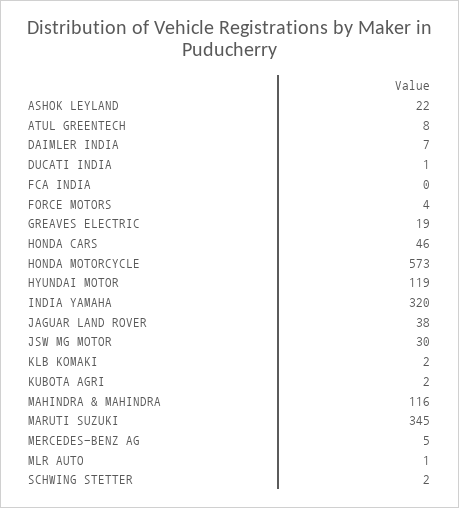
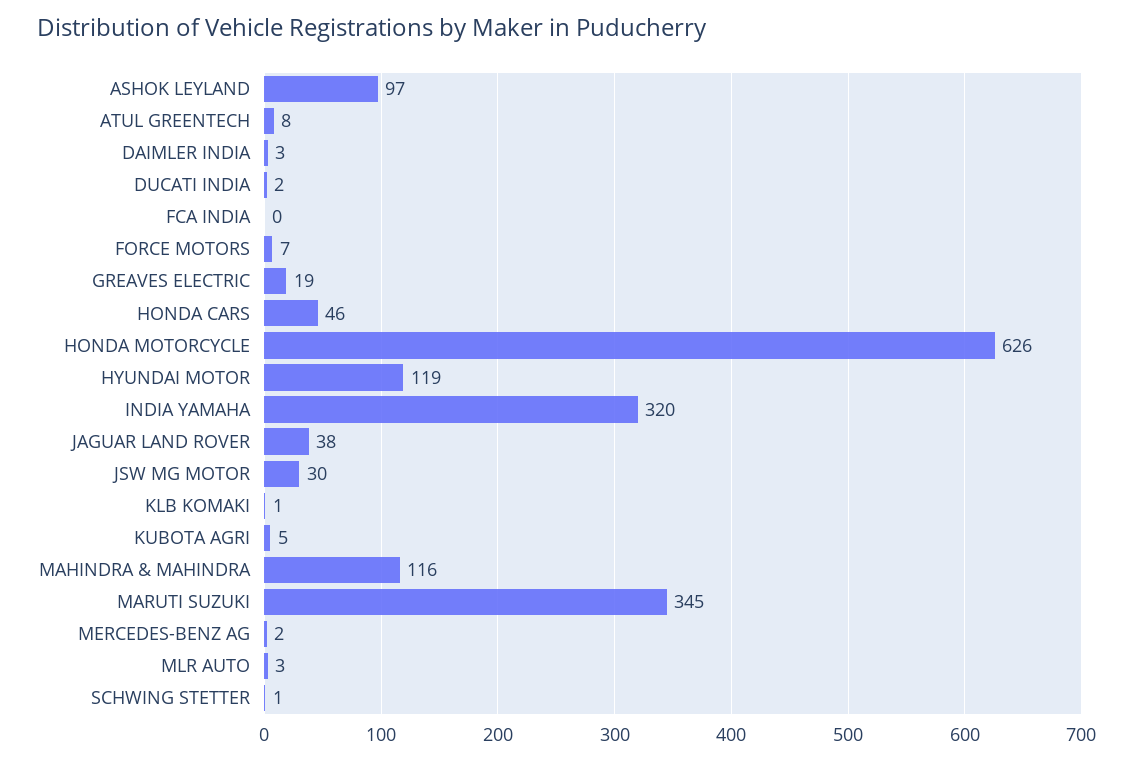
ASHOK LEYLAND: 22 -> 97
DAIMLER INDIA: 7 -> 3
DUCATI INDIA: 1 -> 2
FORCE MOTORS: 4 -> 7
HONDA MOTORCYCLE: 573 -> 626
KLB KOMAKI: 2 -> 1
KUBOTA AGRI: 2 -> 5
MERCEDES-BENZ AG: 5 -> 2
MLR AUTO: 1 -> 3
SCHWING STETTER: 2 -> 1

